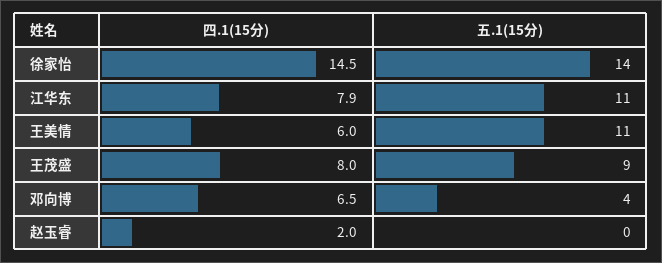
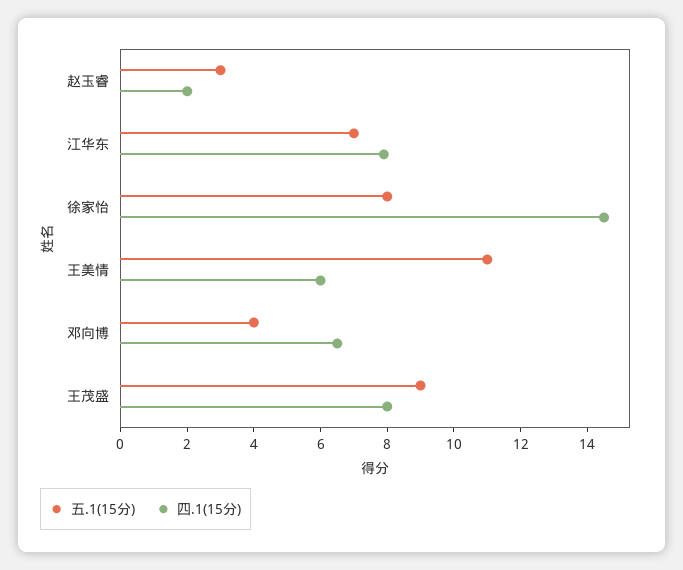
五.1(15分), 徐家怡: 14 -> 8
五.1(15分), 江华东: 11 -> 7
五.1(15分), 赵玉睿: 0 -> 3

